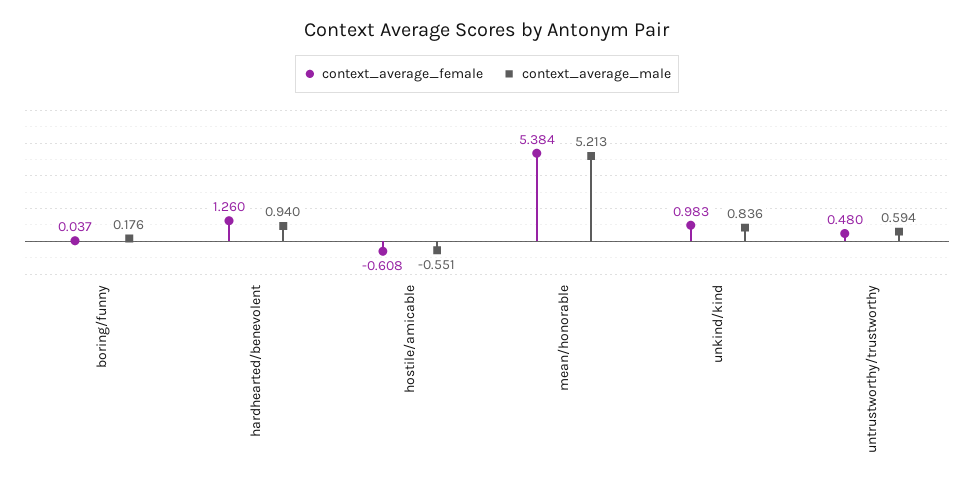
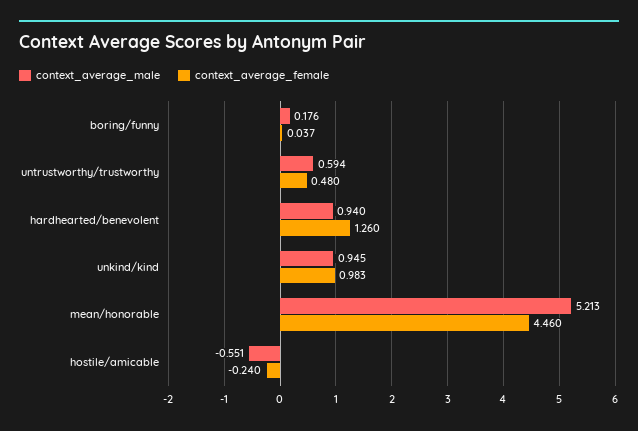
context_average_female, hostile/amicable: -0.608 -> -0.24
context_average_female, mean/honorable: 5.384 -> 4.46
context_average_male, unkind/kind: 0.836 -> 0.945

